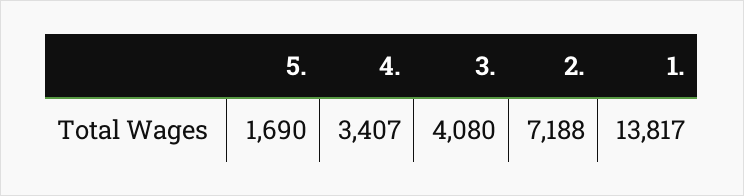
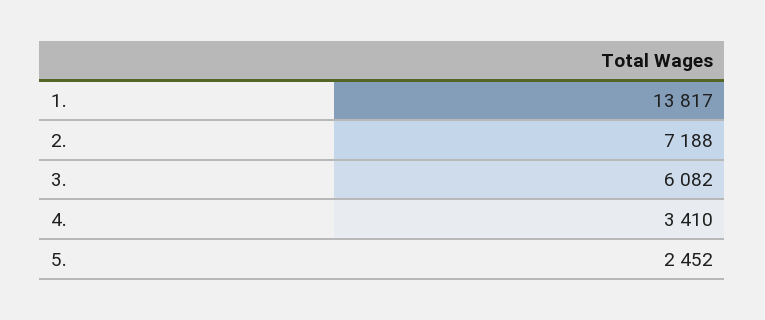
5.: 1690 -> 2452
4.: 3407 -> 3410
3.: 4080 -> 6082

